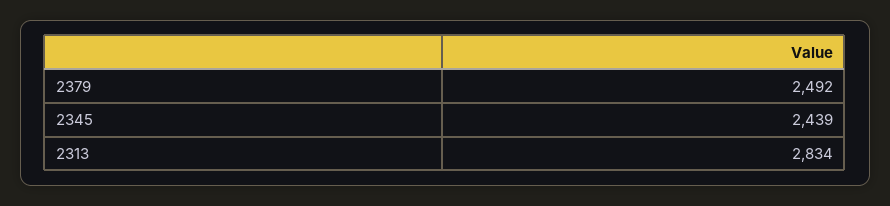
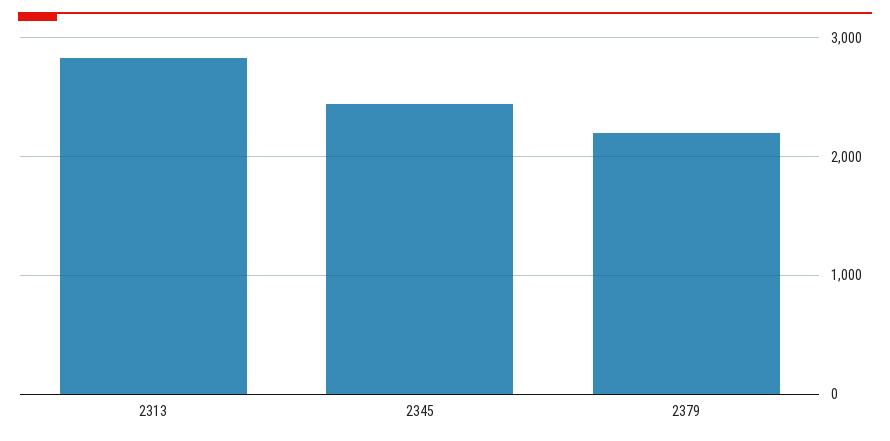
2379: 2492 -> 2200

